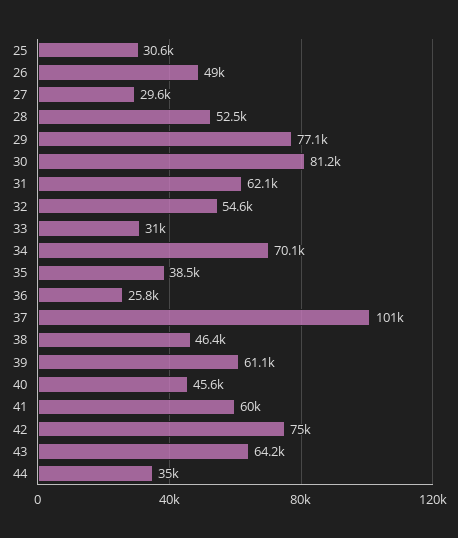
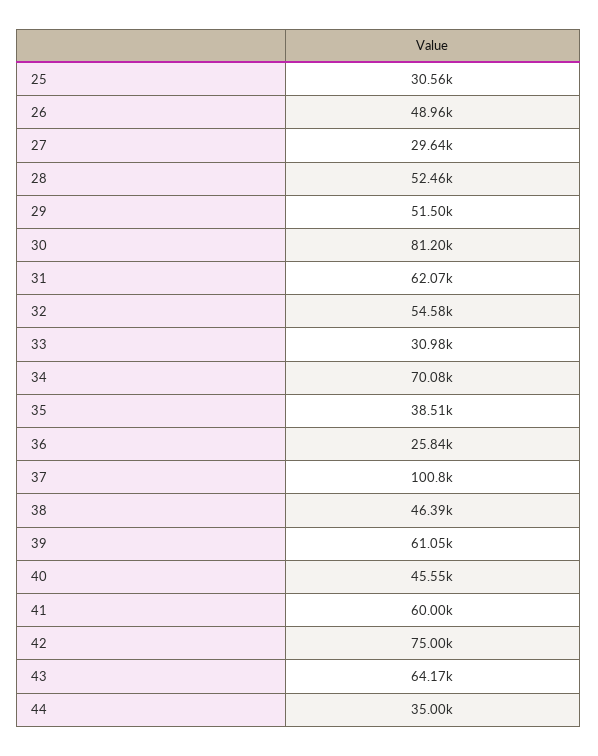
29: 77100 -> 51500

